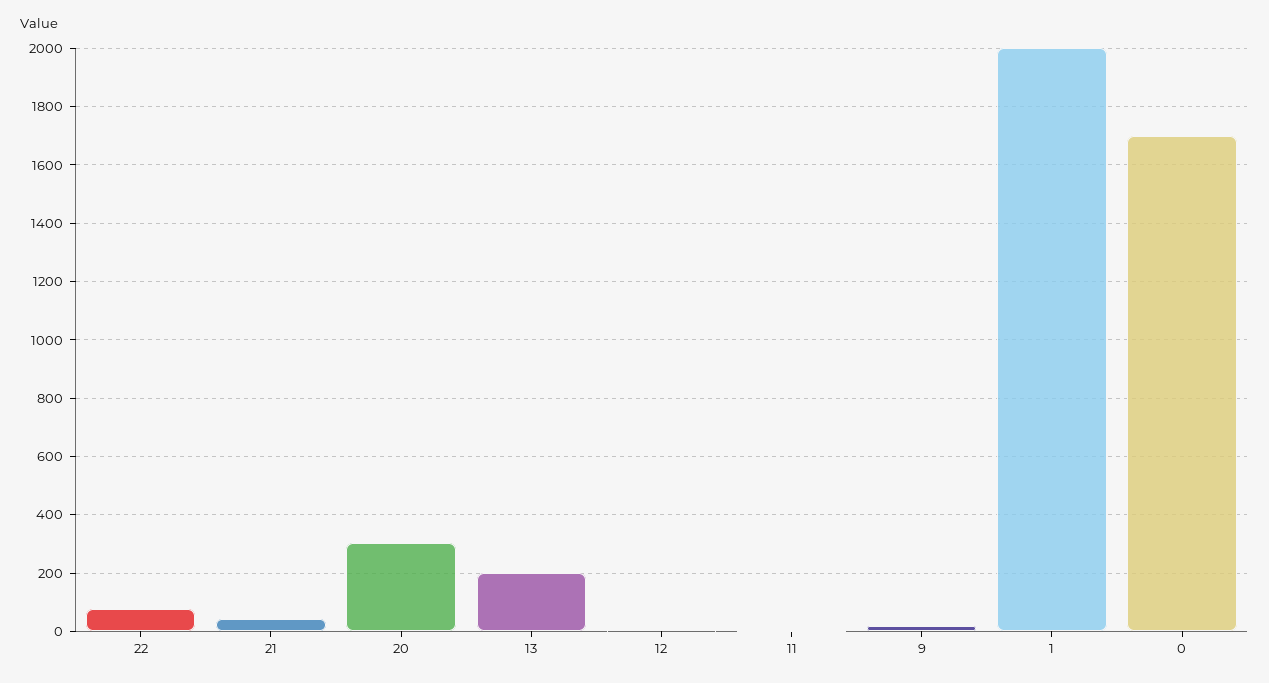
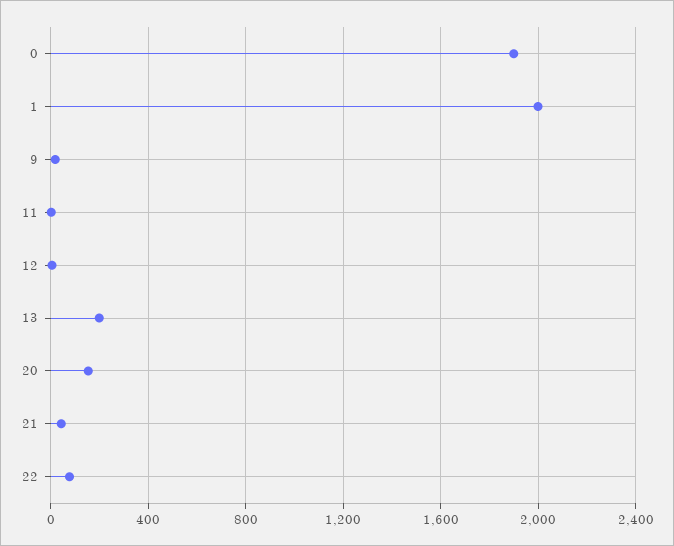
20: 300 -> 150
0: 1700 -> 1900

